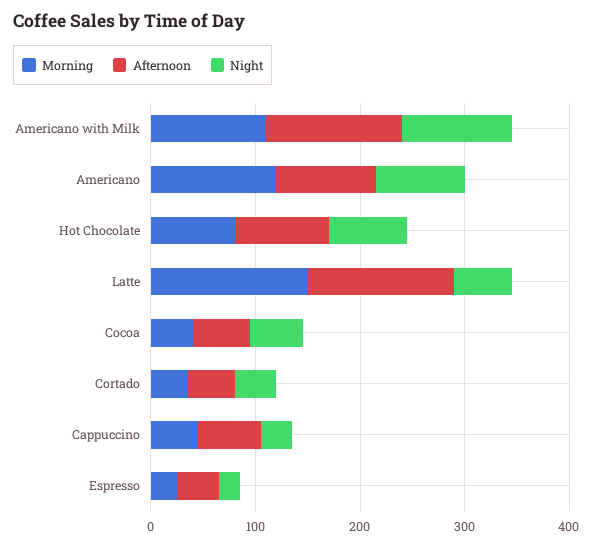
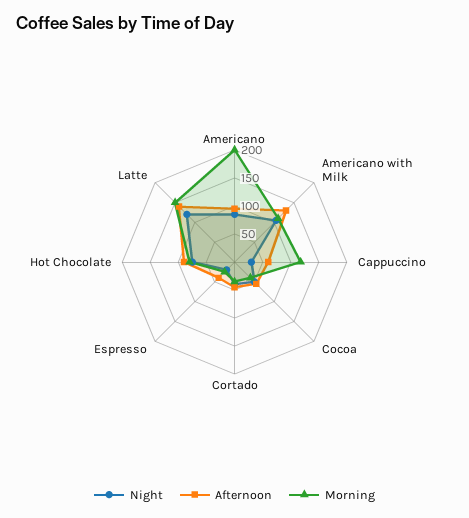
Morning, Americano: 120 -> 200
Night, Latte: 60 -> 125
Morning, Cappuccino: 40 -> 125

